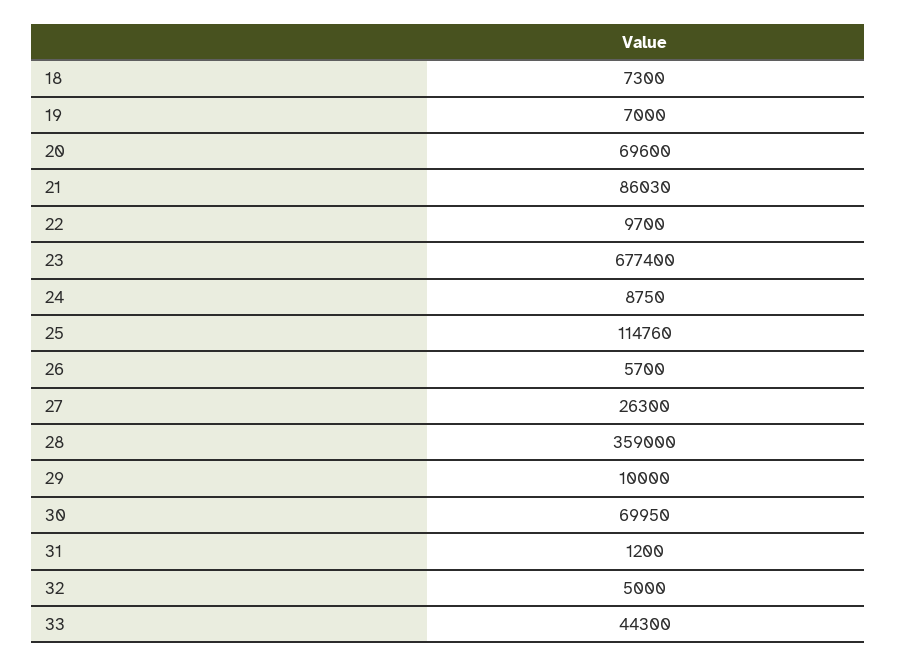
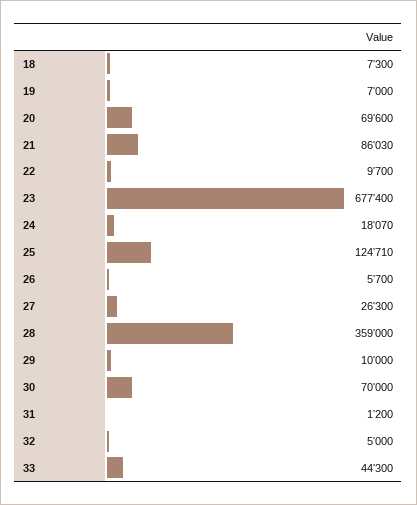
24: 8750 -> 18070
25: 114760 -> 124710
30: 69950 -> 70000

